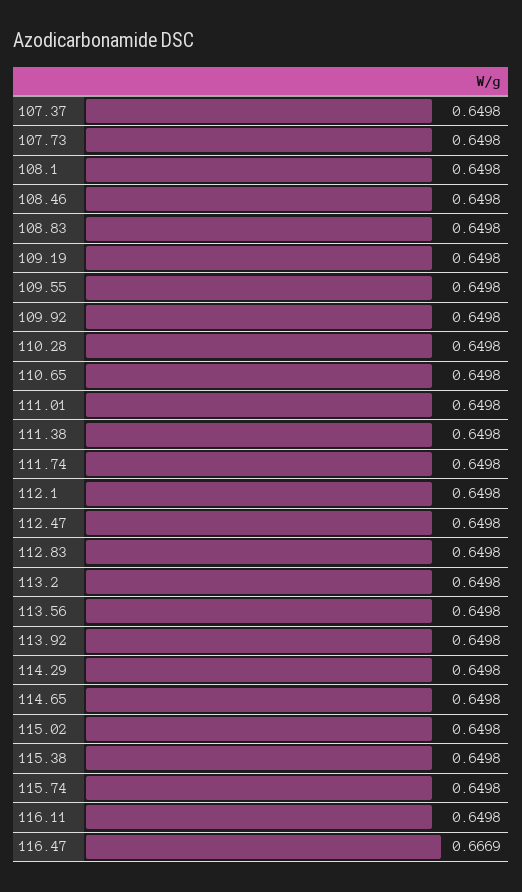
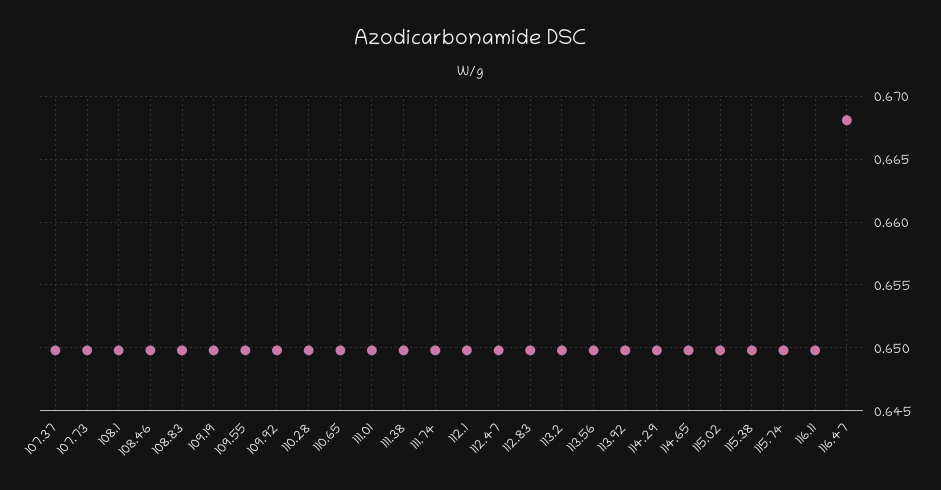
116.47: 0.6669 -> 0.668

